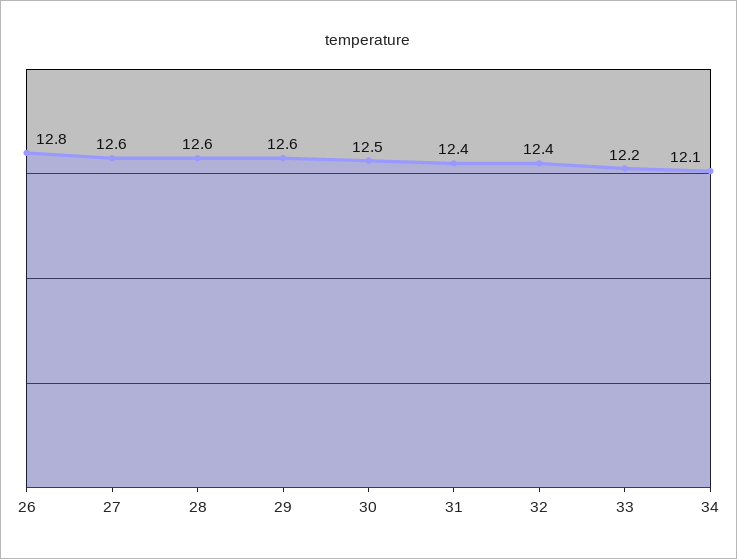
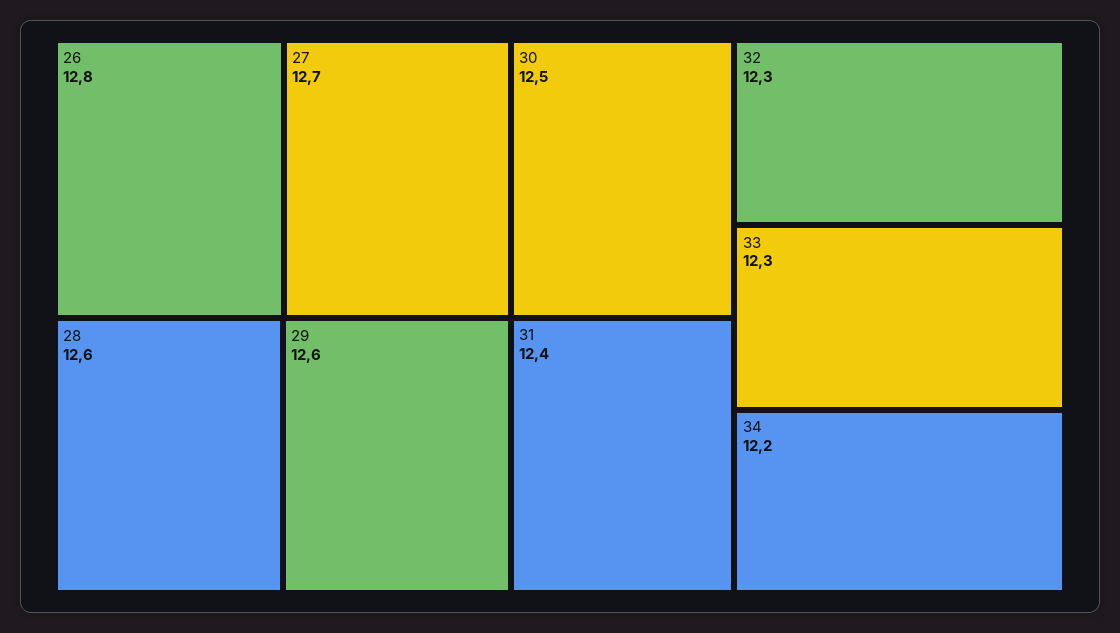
27: 12.6 -> 12.7
32: 12.4 -> 12.3
33: 12.2 -> 12.3
34: 12.1 -> 12.2

